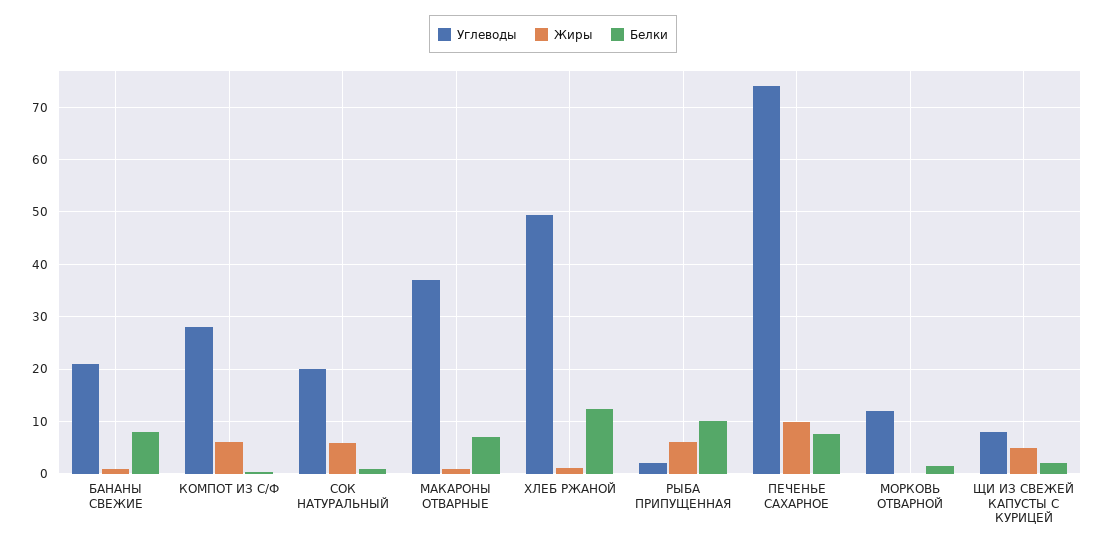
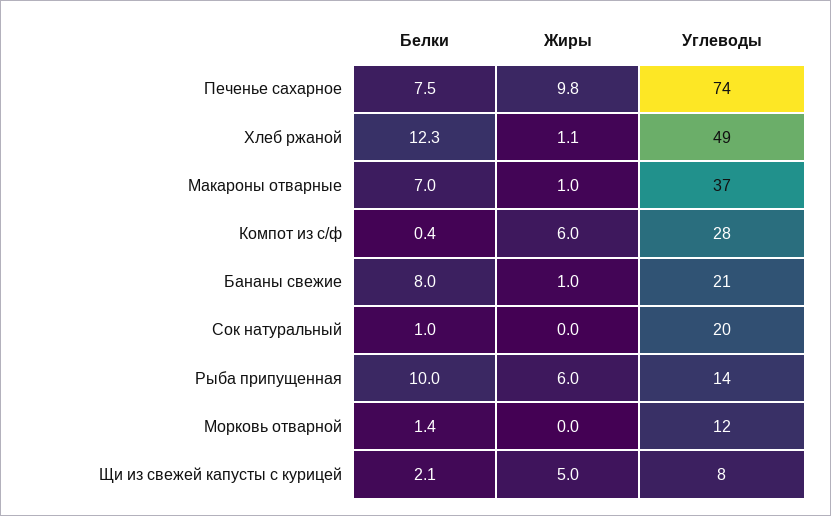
Жиры, СОК НАТУРАЛЬНЫЙ: 6 -> 0
Углеводы, РЫБА ПРИПУЩЕННАЯ: 2 -> 14

